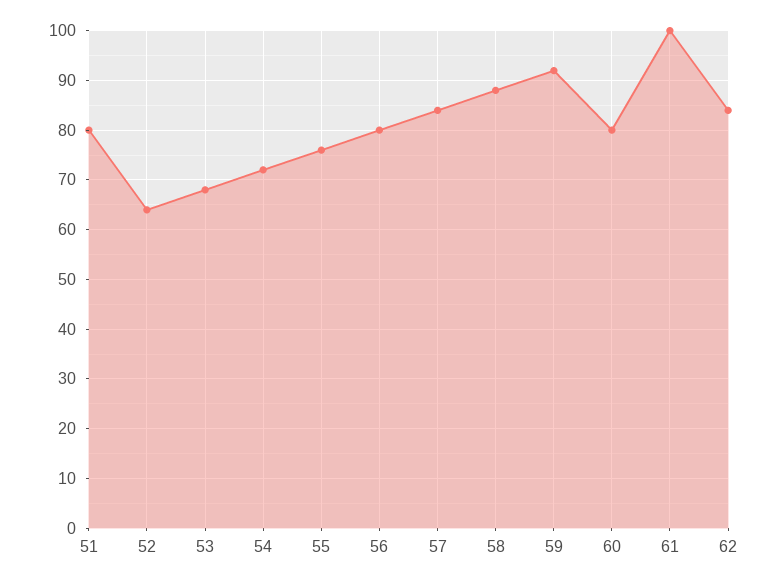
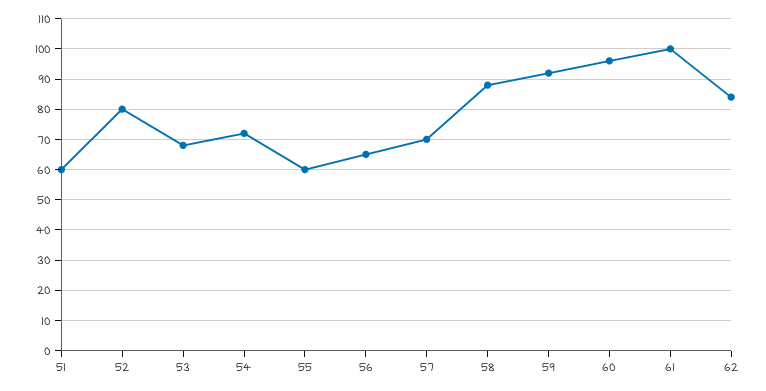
51: 80 -> 60
52: 65 -> 80
55: 75 -> 60
56: 80 -> 65
57: 85 -> 70
60: 80 -> 95

